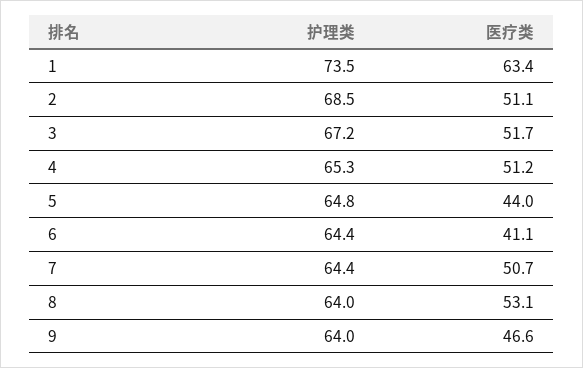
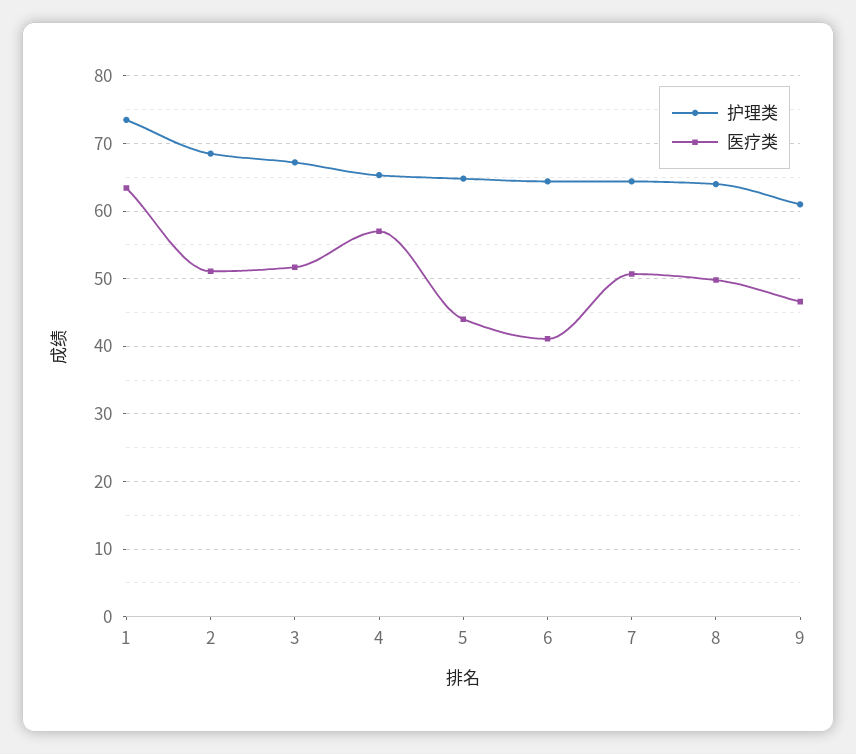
医疗类, 4: 51.2 -> 57
医疗类, 8: 53.1 -> 50
护理类, 9: 64 -> 61

